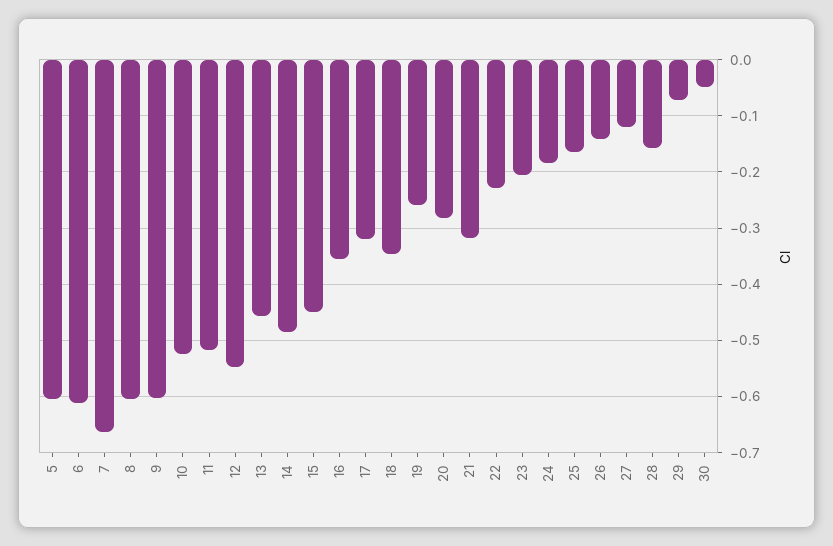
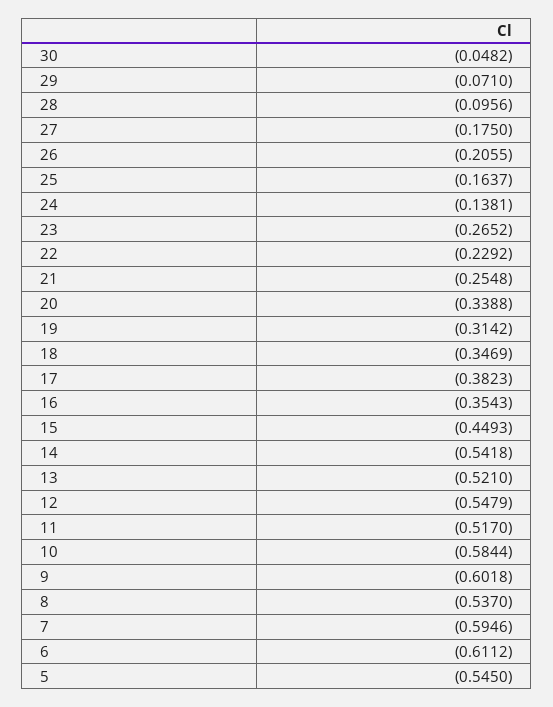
5: -0.6 -> -0.545
7: -0.66 -> -0.5946
8: -0.6 -> -0.537
10: -0.52 -> -0.5844
13: -0.46 -> -0.521
14: -0.48 -> -0.5418
17: -0.32 -> -0.3823
19: -0.26 -> -0.3142
20: -0.28 -> -0.3388
21: -0.32 -> -0.2548
23: -0.2 -> -0.2652
24: -0.18 -> -0.1381
26: -0.14 -> -0.2055
27: -0.12 -> -0.175
28: -0.16 -> -0.0956

